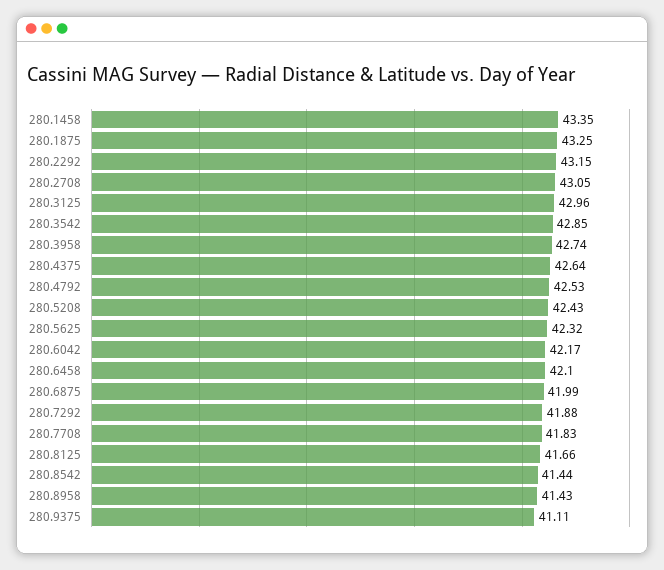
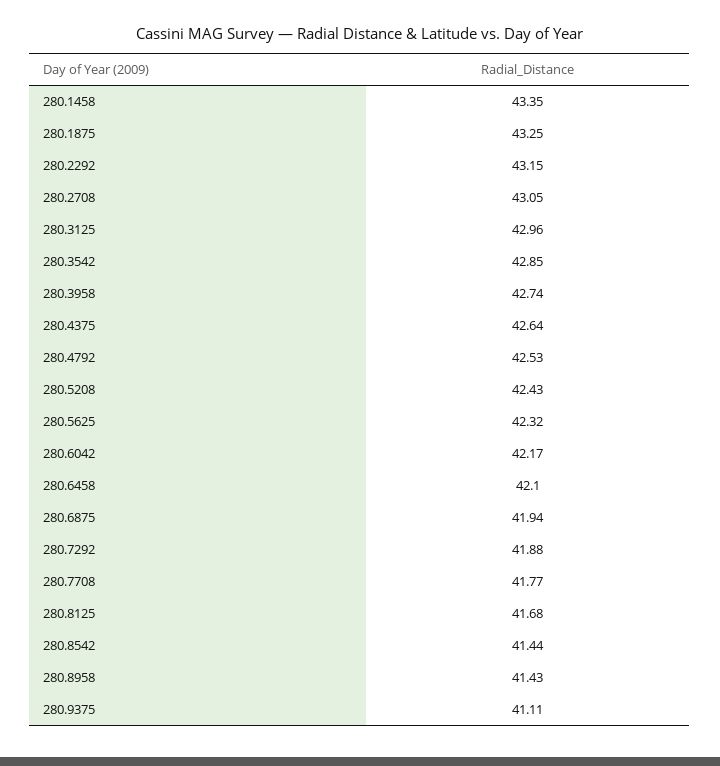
280.6875: 41.99 -> 41.94
280.7708: 41.83 -> 41.77
280.8125: 41.66 -> 41.68

